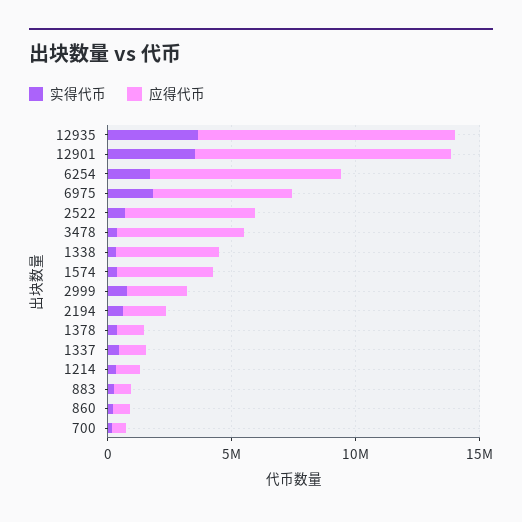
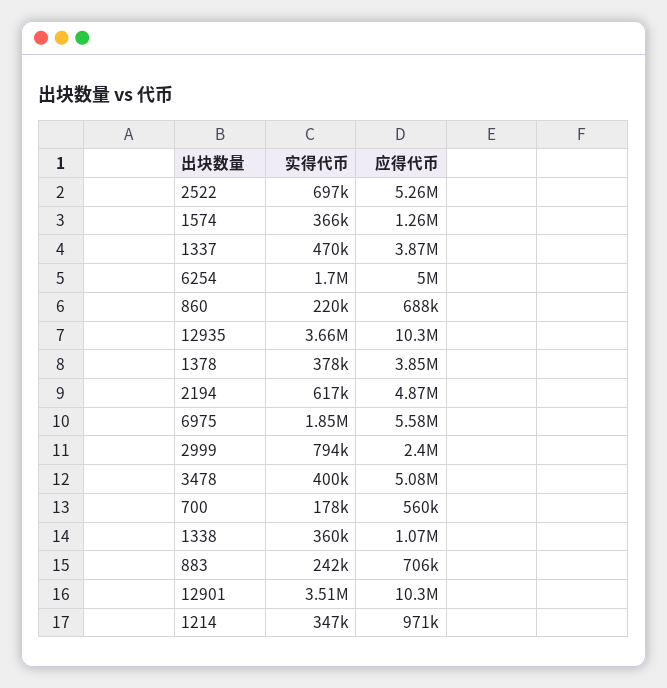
应得代币, 6254: 8000000 -> 5000000
应得代币, 1338: 4000000 -> 1070000
应得代币, 1574: 4000000 -> 1260000
应得代币, 2194: 2000000 -> 4870000
应得代币, 1378: 1000000 -> 3850000
应得代币, 1337: 1000000 -> 3870000

